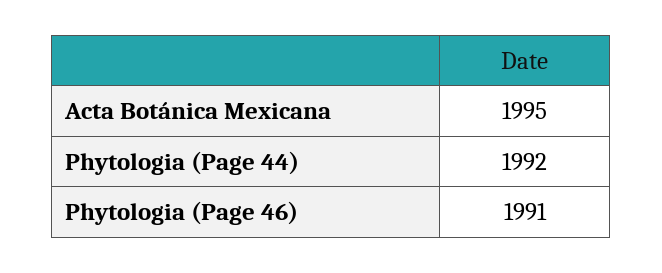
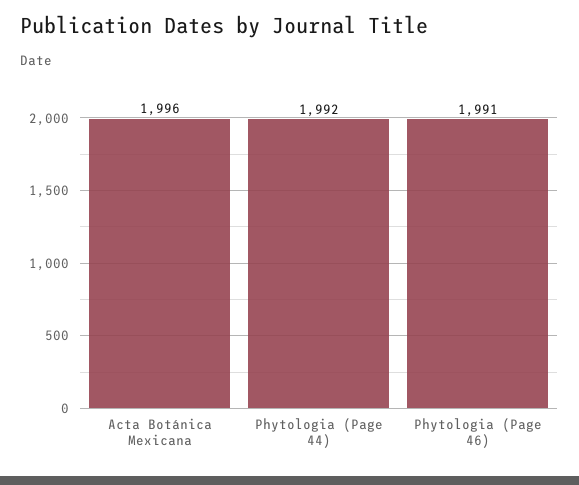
Acta Botánica Mexicana: 1995 -> 1996

